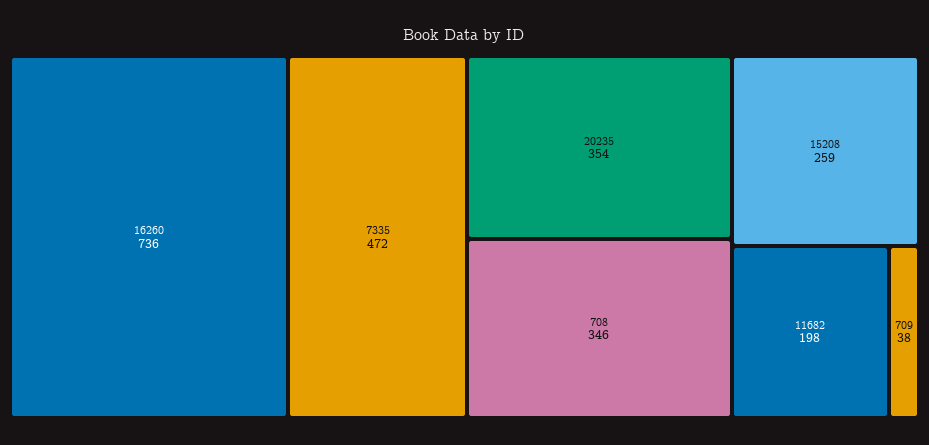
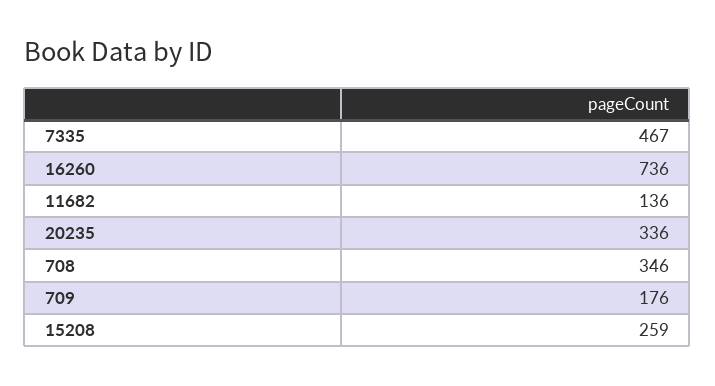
7335: 472 -> 467
20235: 354 -> 336
11682: 198 -> 136
709: 38 -> 176

